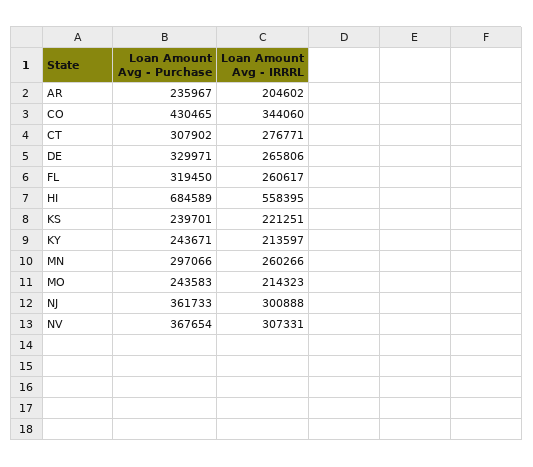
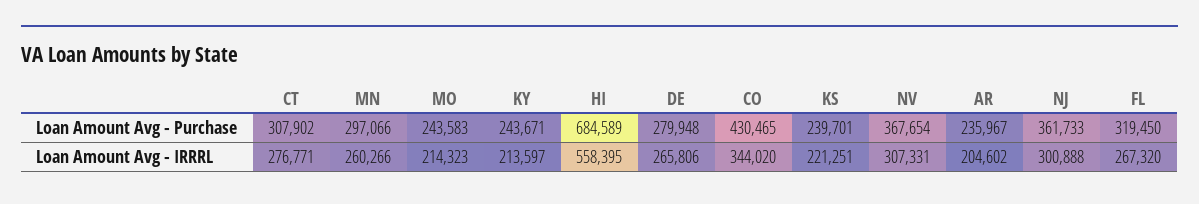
Loan Amount Avg - IRRRL, CO: 344060 -> 344020
Loan Amount Avg - Purchase, DE: 329971 -> 279948
Loan Amount Avg - IRRRL, FL: 260617 -> 267320

